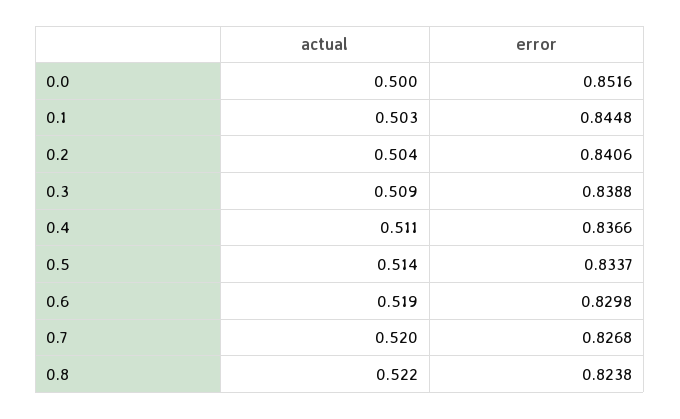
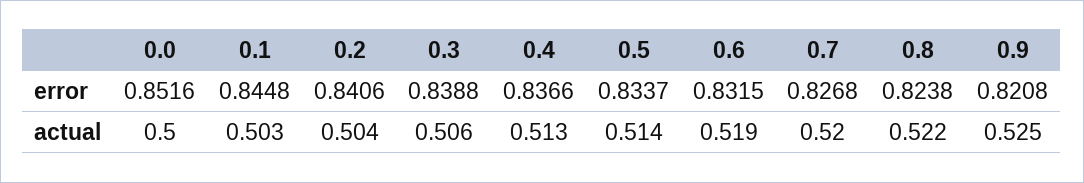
actual, 0.3: 0.509 -> 0.506
actual, 0.4: 0.511 -> 0.513
error, 0.6: 0.8298 -> 0.8315
error, 0.9: none -> 0.8208
actual, 0.9: none -> 0.525

